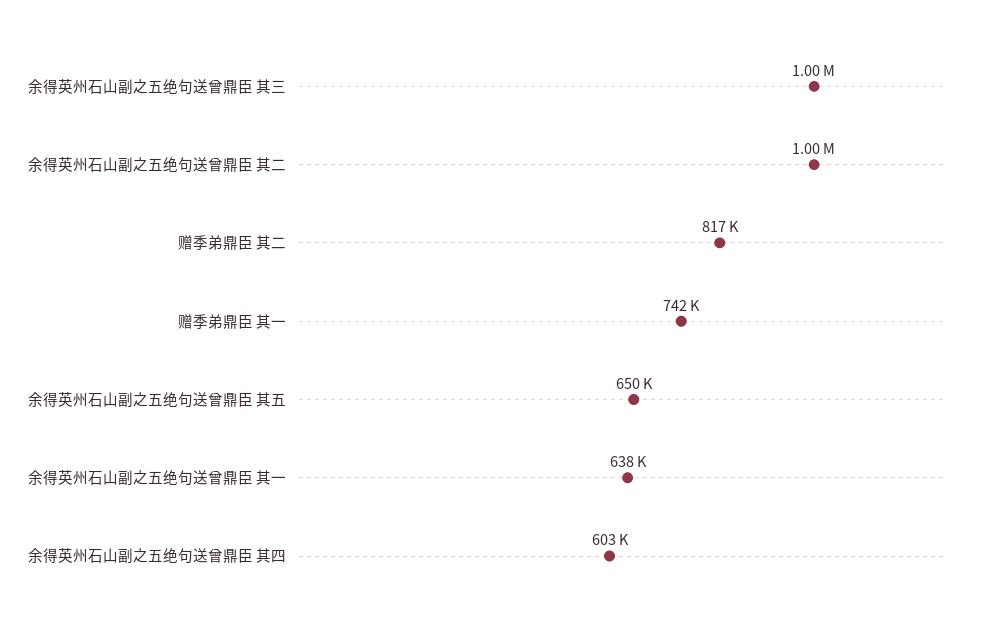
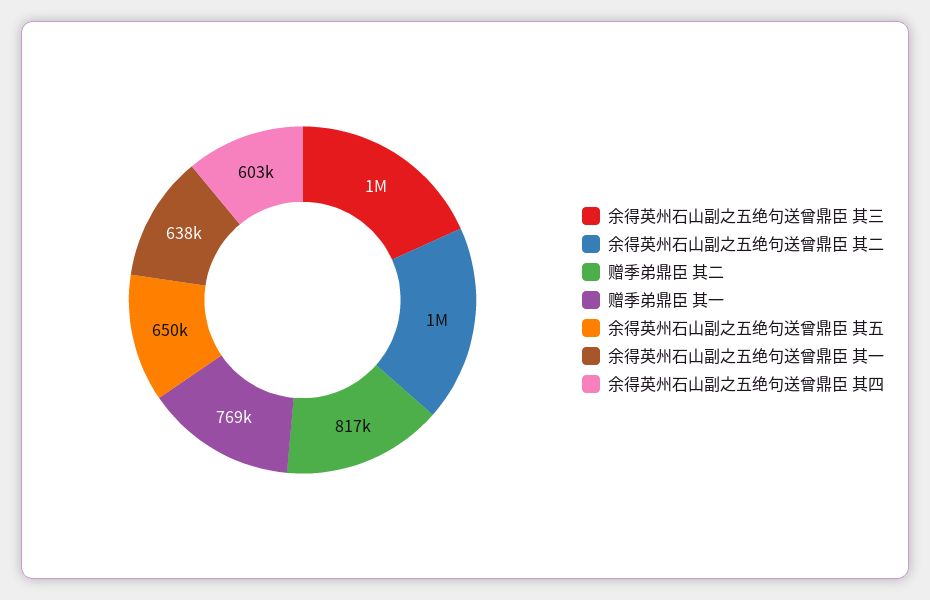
赠季弟鼎臣 其一: 742000 -> 769000

